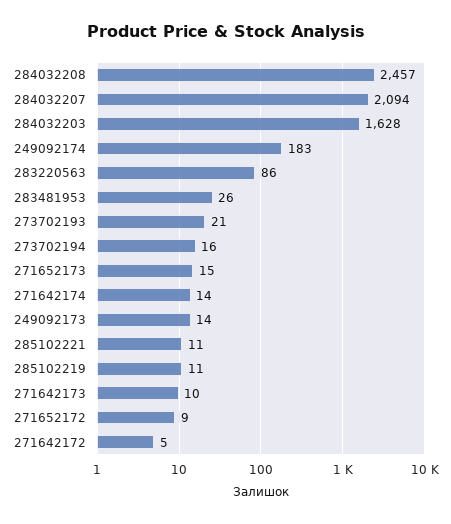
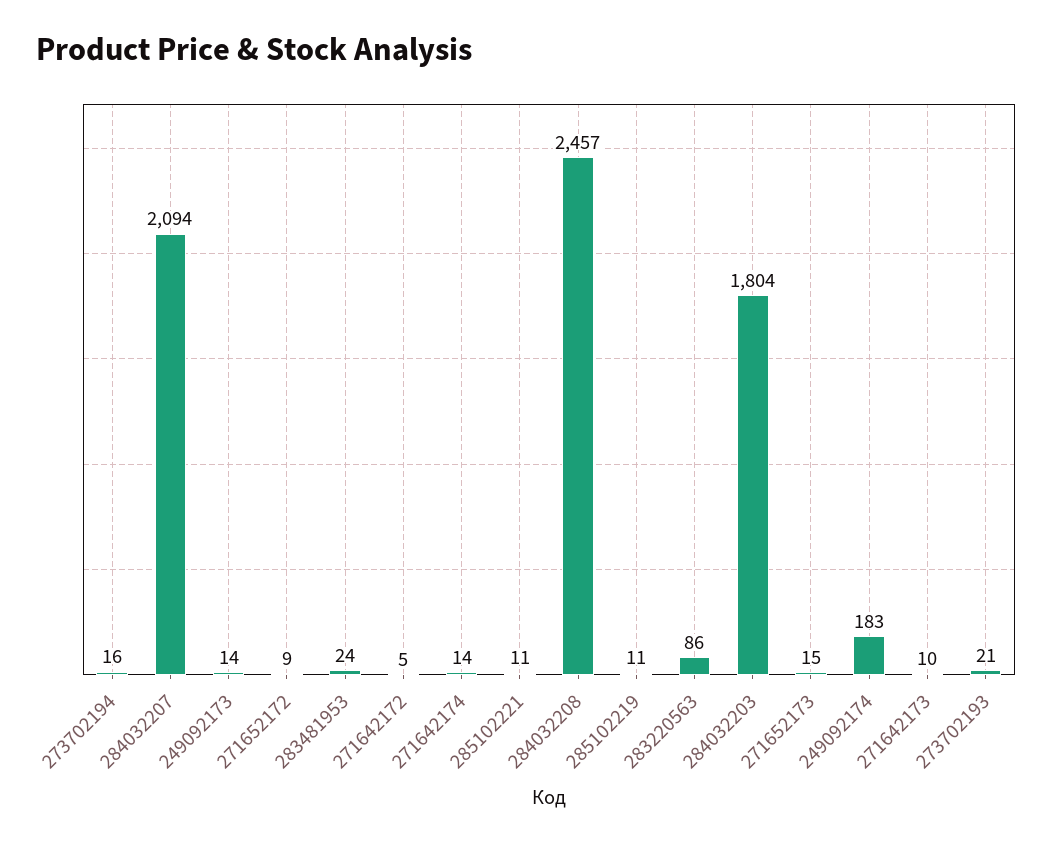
284032203: 1628 -> 1804
283481953: 26 -> 24

